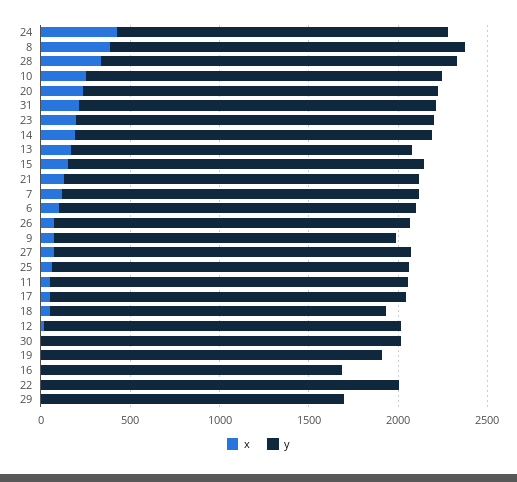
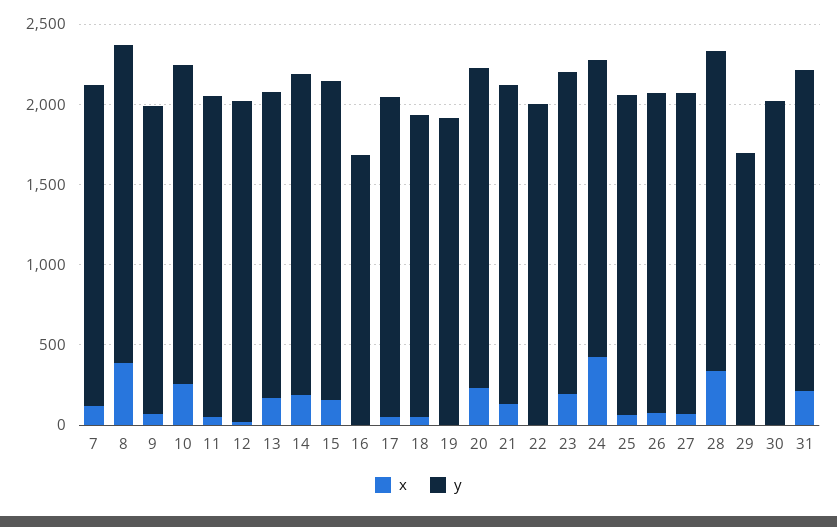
x, 6: 100 -> none
y, 6: 2000 -> none

